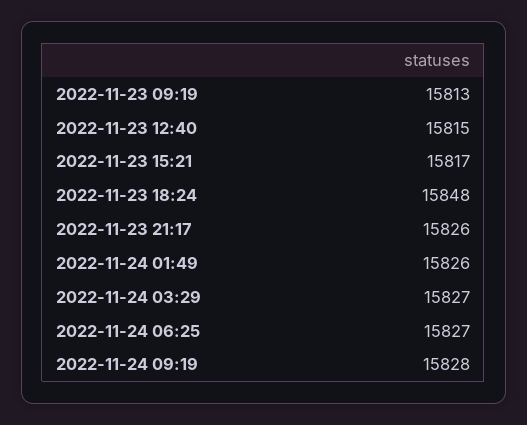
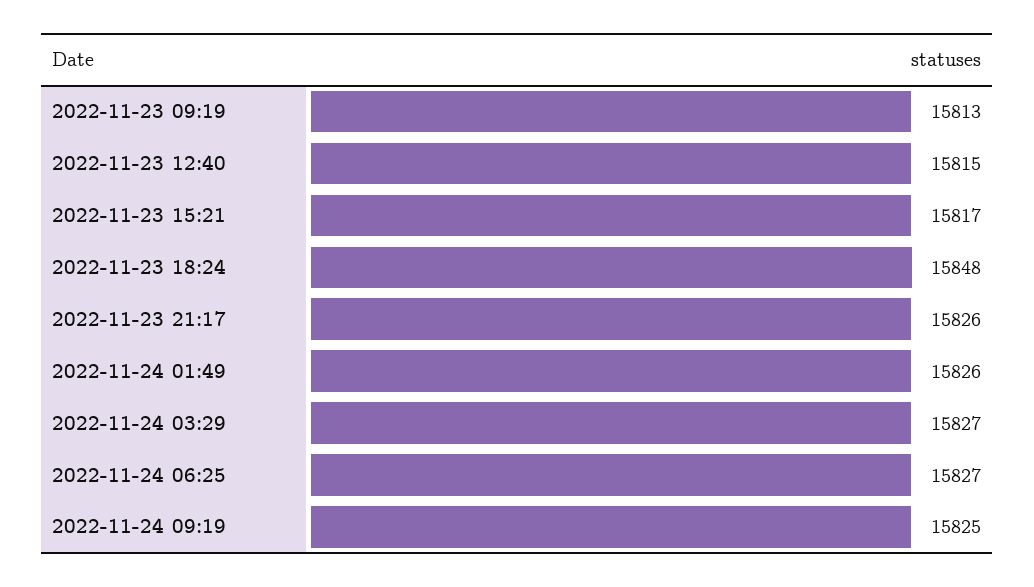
2022-11-24 09:19: 15828 -> 15825

